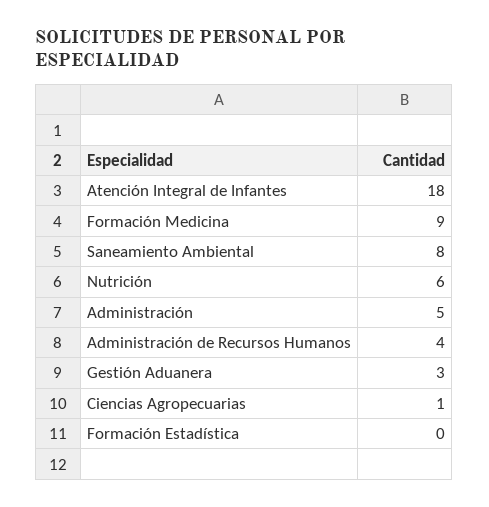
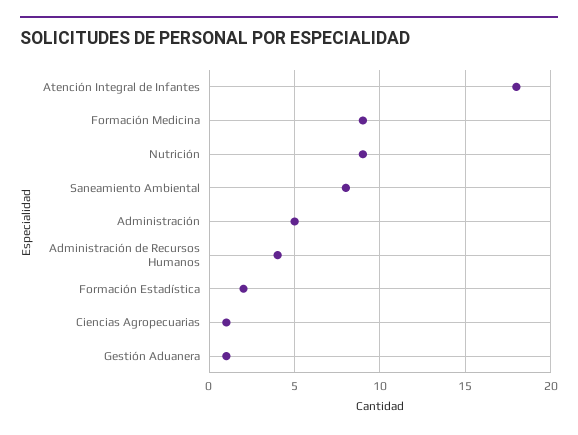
Nutrición: 6 -> 9
Gestión Aduanera: 3 -> 1
Formación Estadística: 0 -> 2

